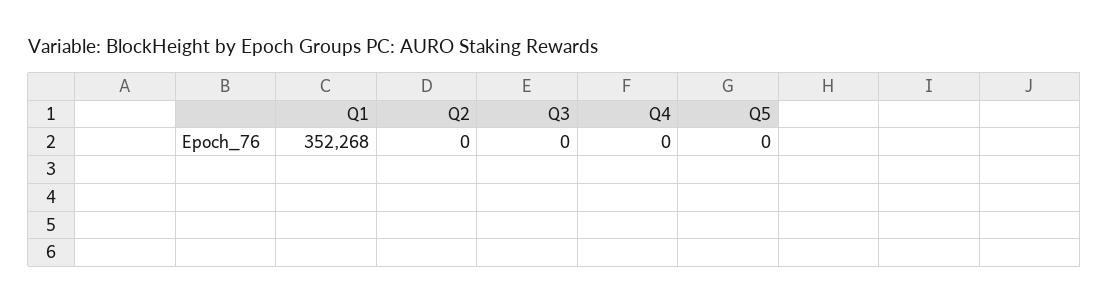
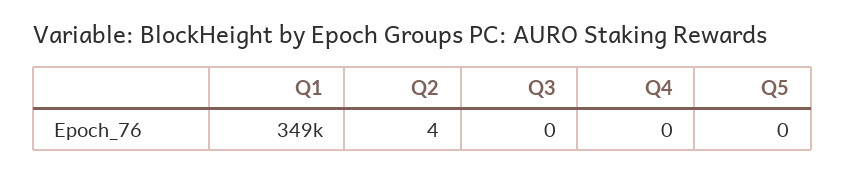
Q1: 352268 -> 349000
Q2: 0 -> 4

